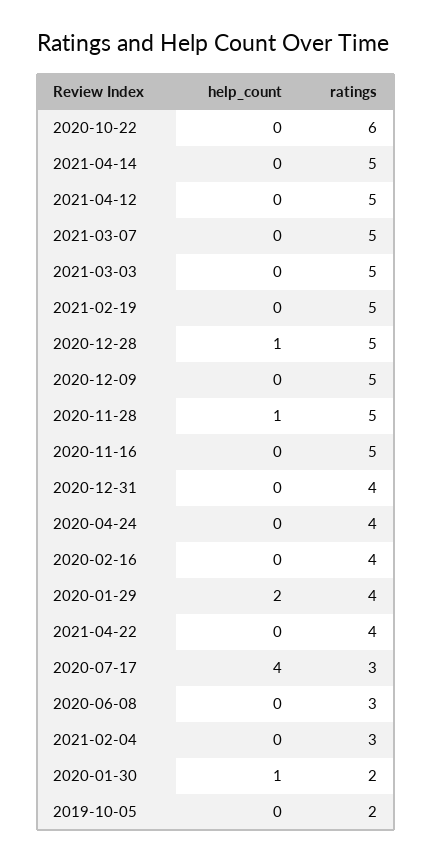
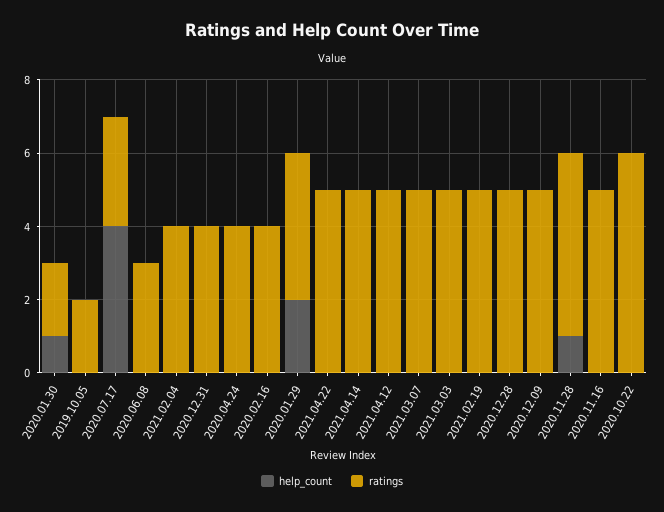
help_count, 2020-12-28: 1 -> 0
ratings, 2021-04-22: 4 -> 5
ratings, 2021-02-04: 3 -> 4

